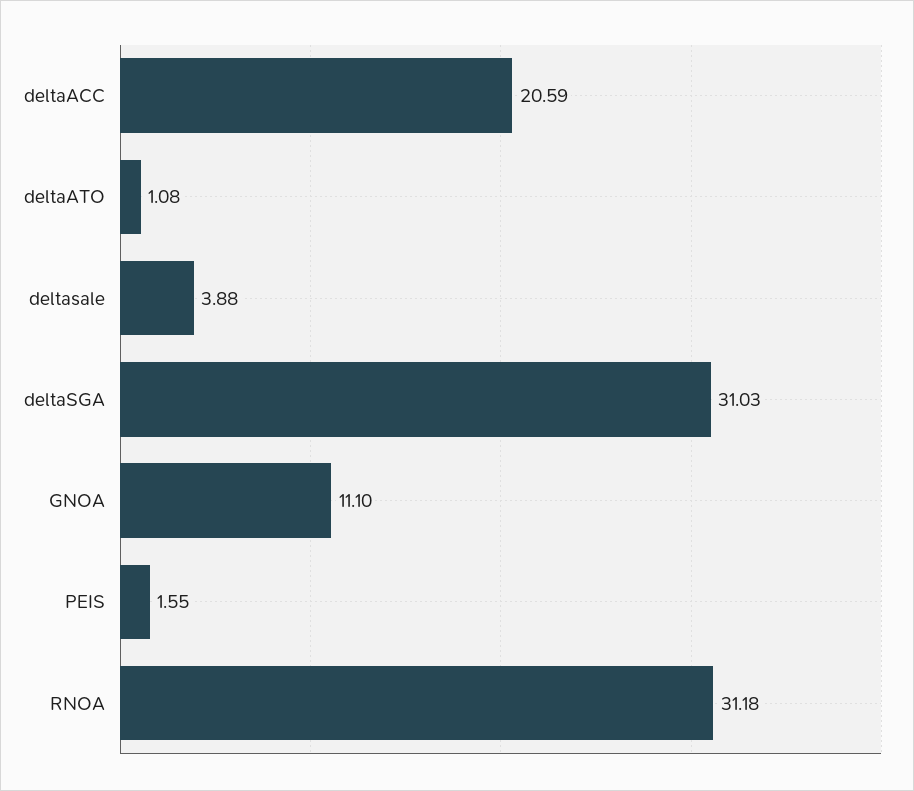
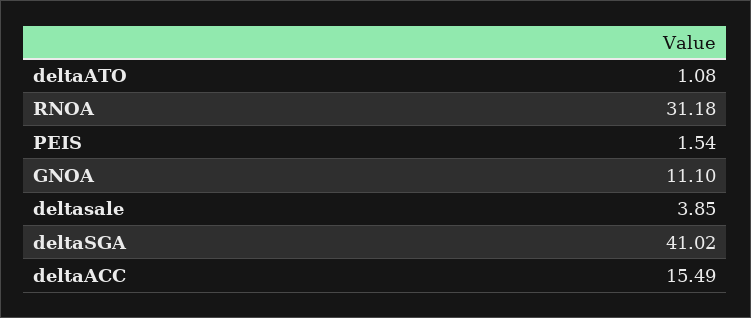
deltaACC: 20.59 -> 15.49
deltasale: 3.88 -> 3.85
deltaSGA: 31.03 -> 41.02
PEIS: 1.55 -> 1.54

